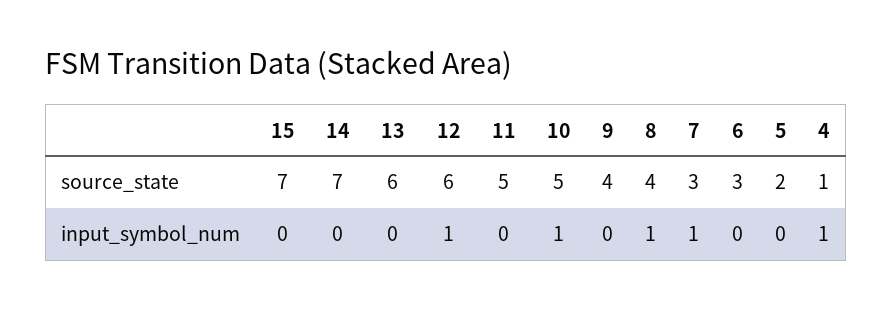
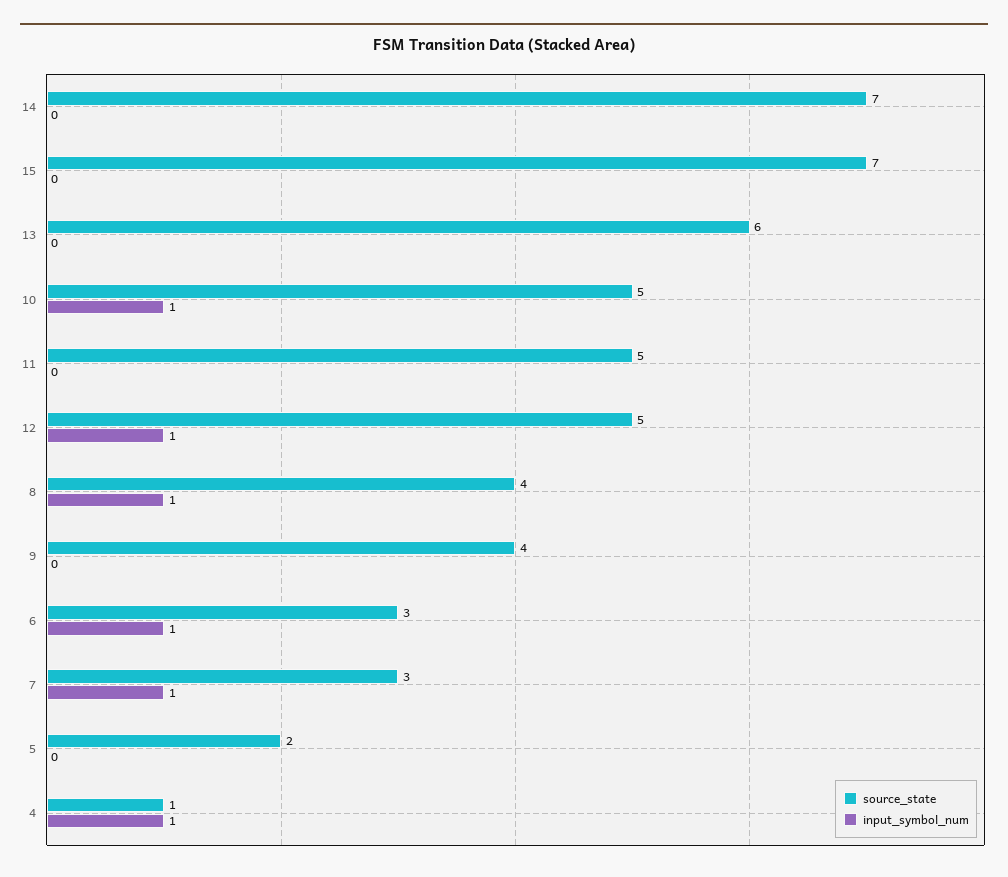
source_state, 12: 6 -> 5
input_symbol_num, 6: 0 -> 1

